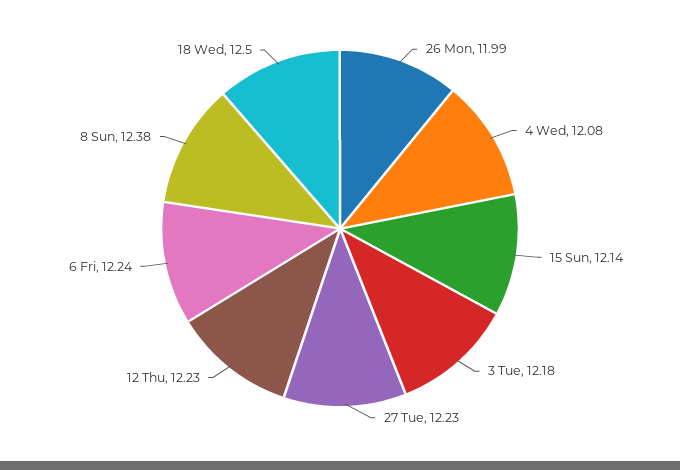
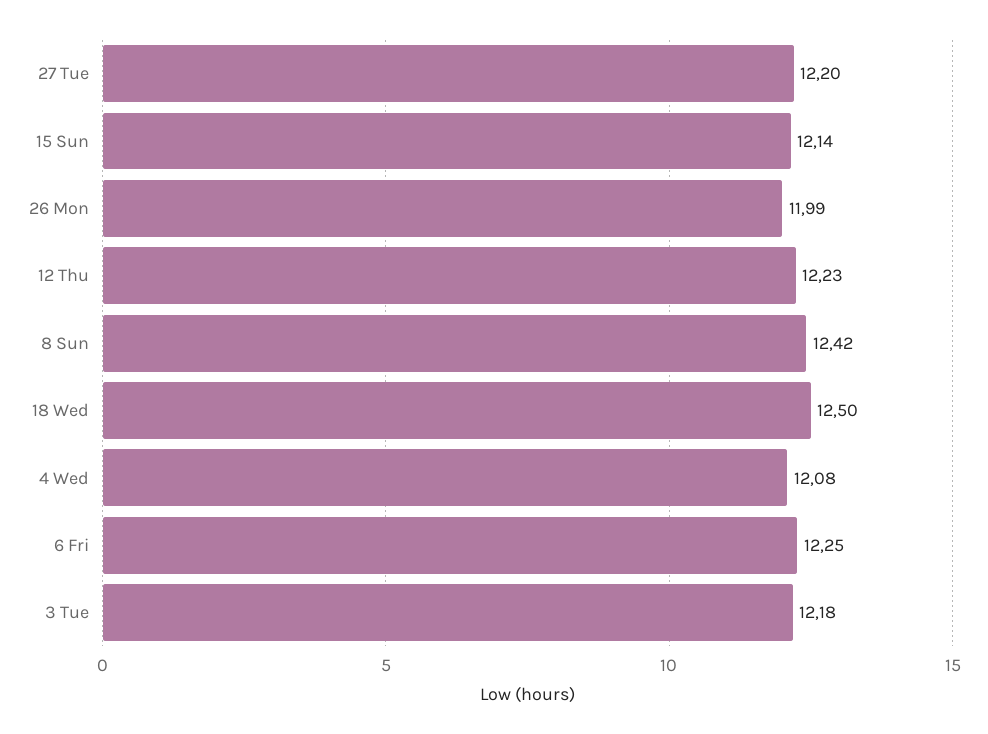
27 Tue: 12.23 -> 12.2
6 Fri: 12.24 -> 12.25
8 Sun: 12.38 -> 12.42

